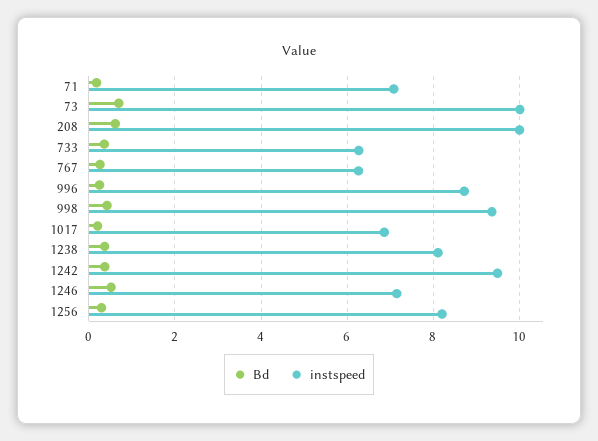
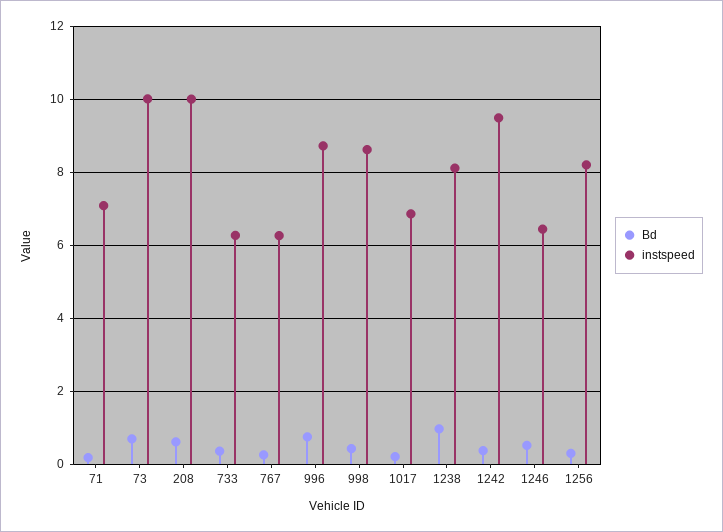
Bd, 996: 0.2 -> 0.8
instspeed, 998: 9.4 -> 8.6
Bd, 1238: 0.4 -> 1
instspeed, 1246: 7.2 -> 6.4

